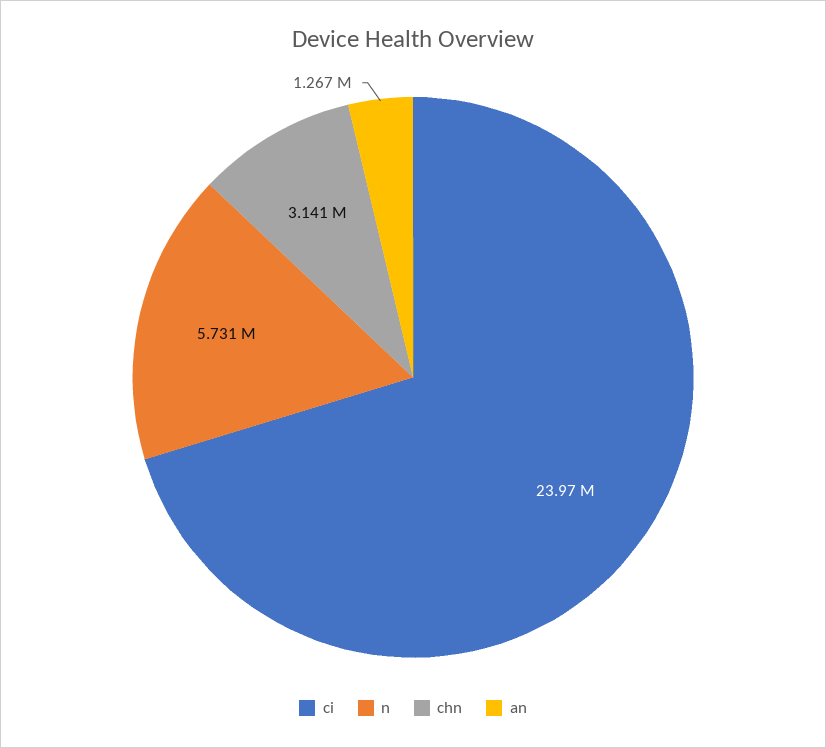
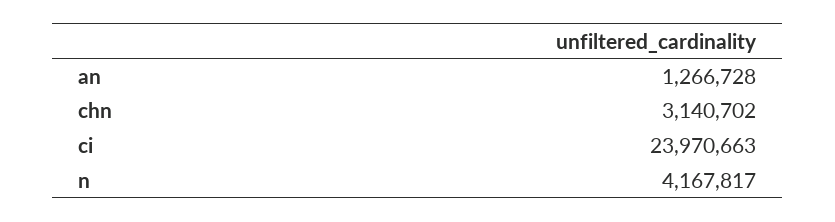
n: 5731000 -> 4167817

